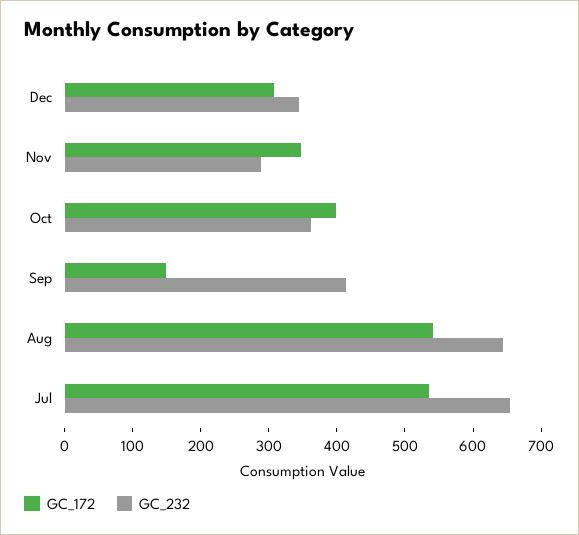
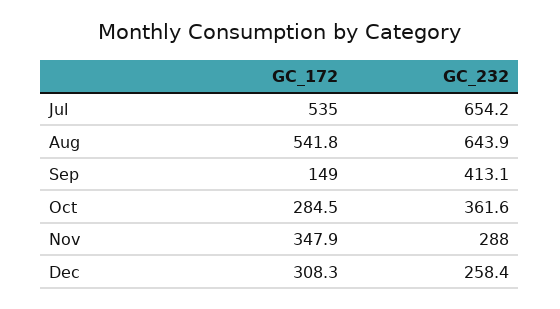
GC_232, Dec: 340 -> 258.4
GC_172, Oct: 400 -> 284.5

